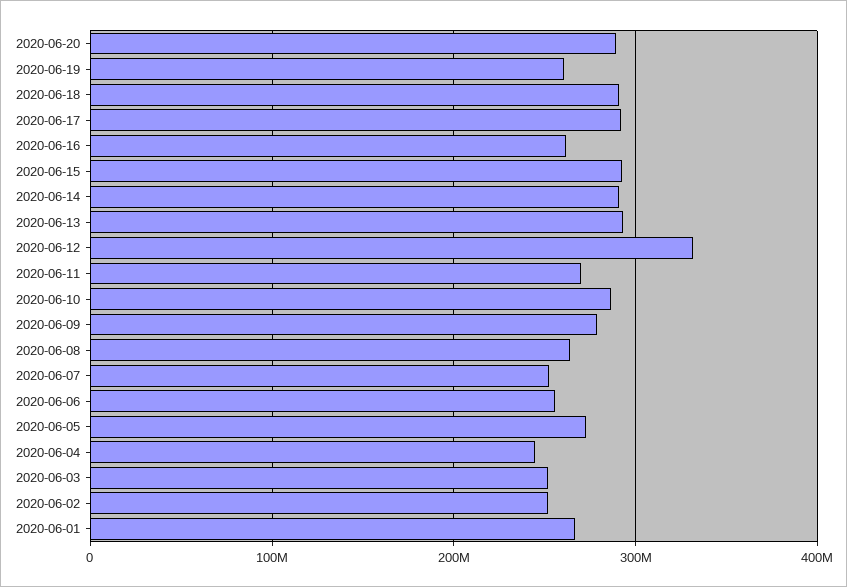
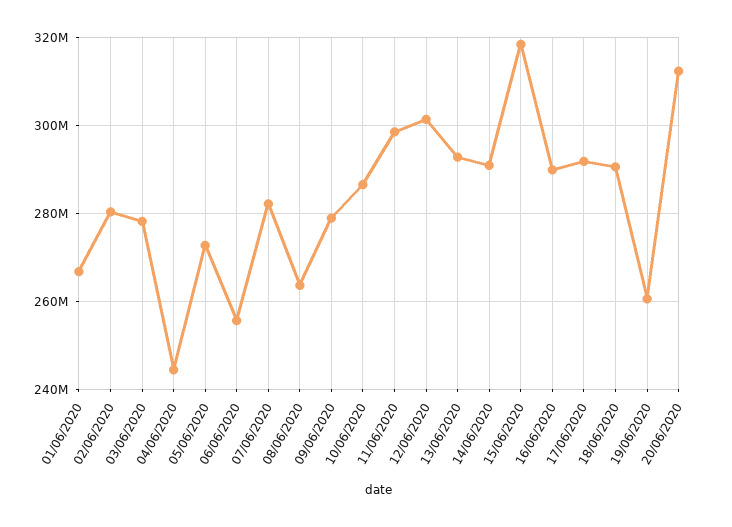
2020-06-20: 290000000 -> 312000000
2020-06-16: 260000000 -> 290000000
2020-06-15: 290000000 -> 318000000
2020-06-12: 330000000 -> 302000000
2020-06-11: 270000000 -> 298000000
2020-06-07: 250000000 -> 282000000
2020-06-03: 250000000 -> 278000000
2020-06-02: 250000000 -> 280000000

